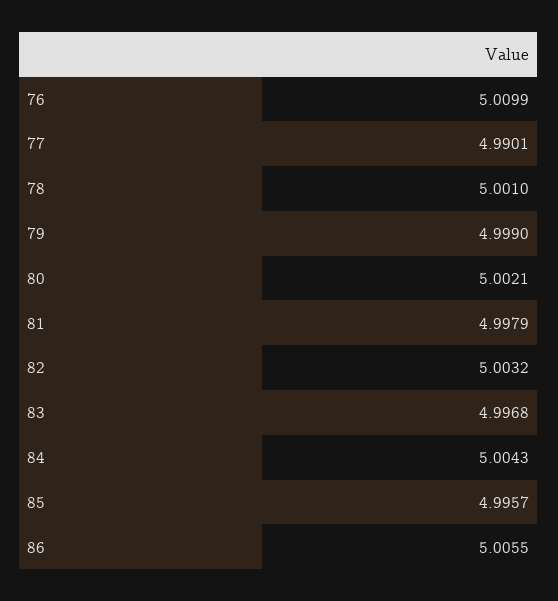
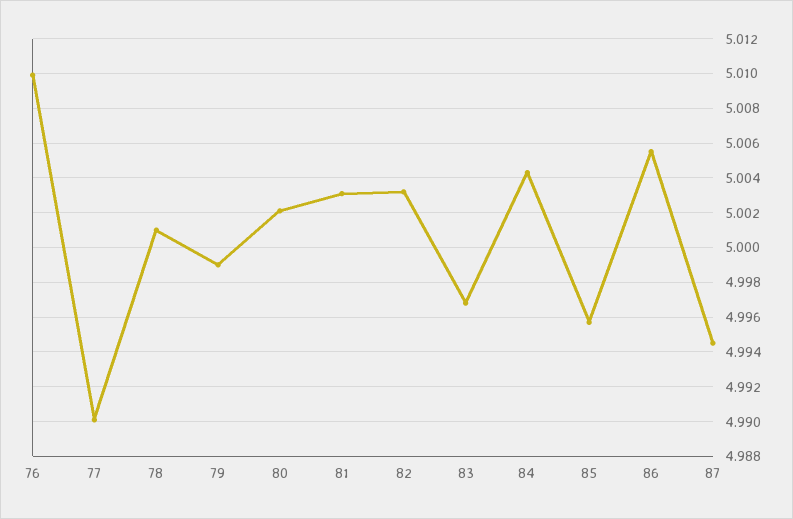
81: 4.9979 -> 5.003
87: none -> 4.9945

